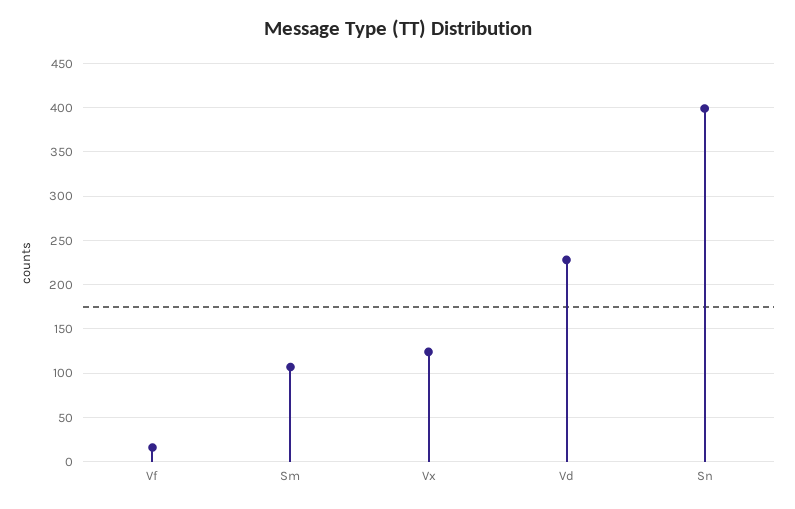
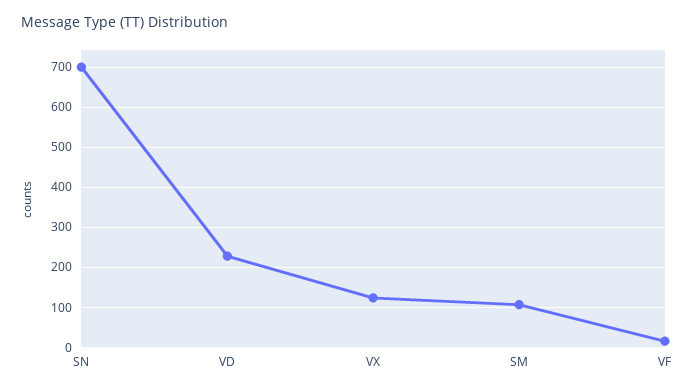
Sn: 400 -> 700

